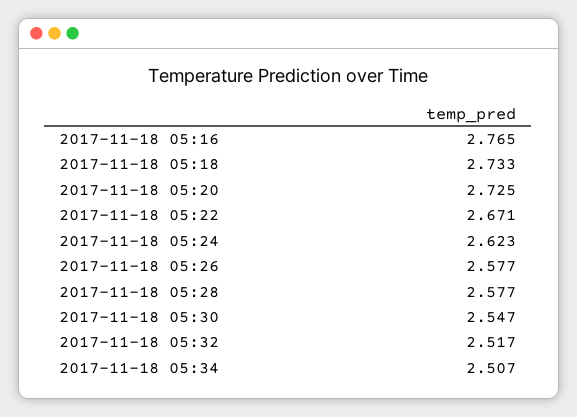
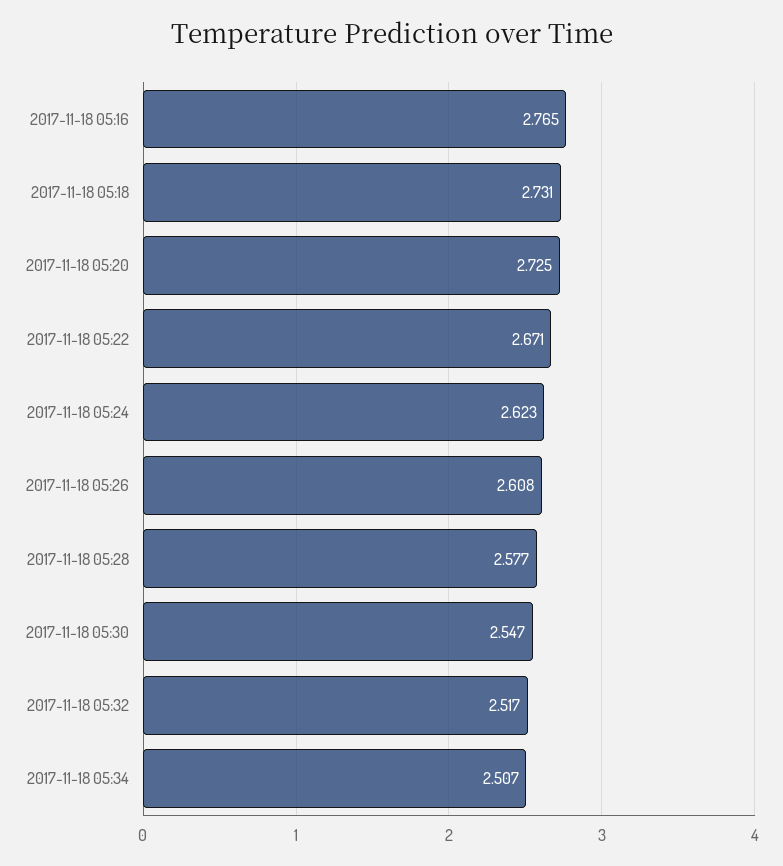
2017-11-18 05:18: 2.733 -> 2.731
2017-11-18 05:26: 2.577 -> 2.608

